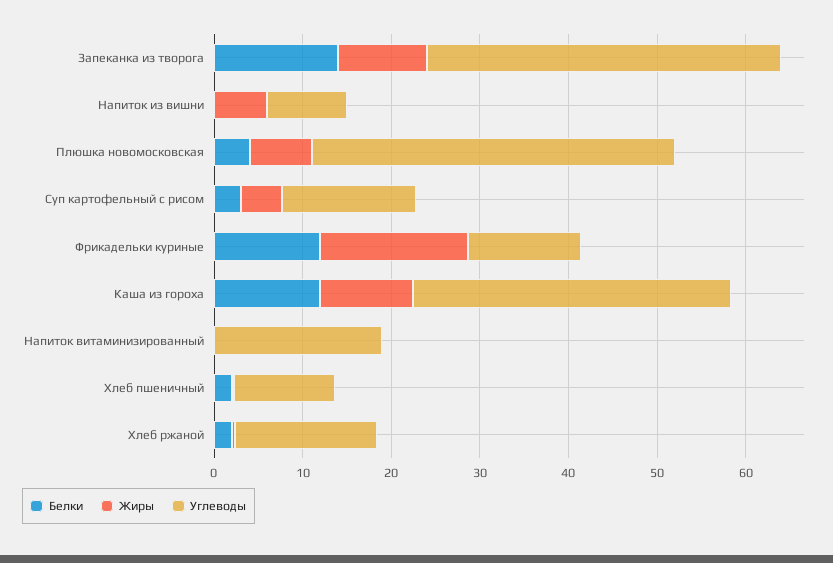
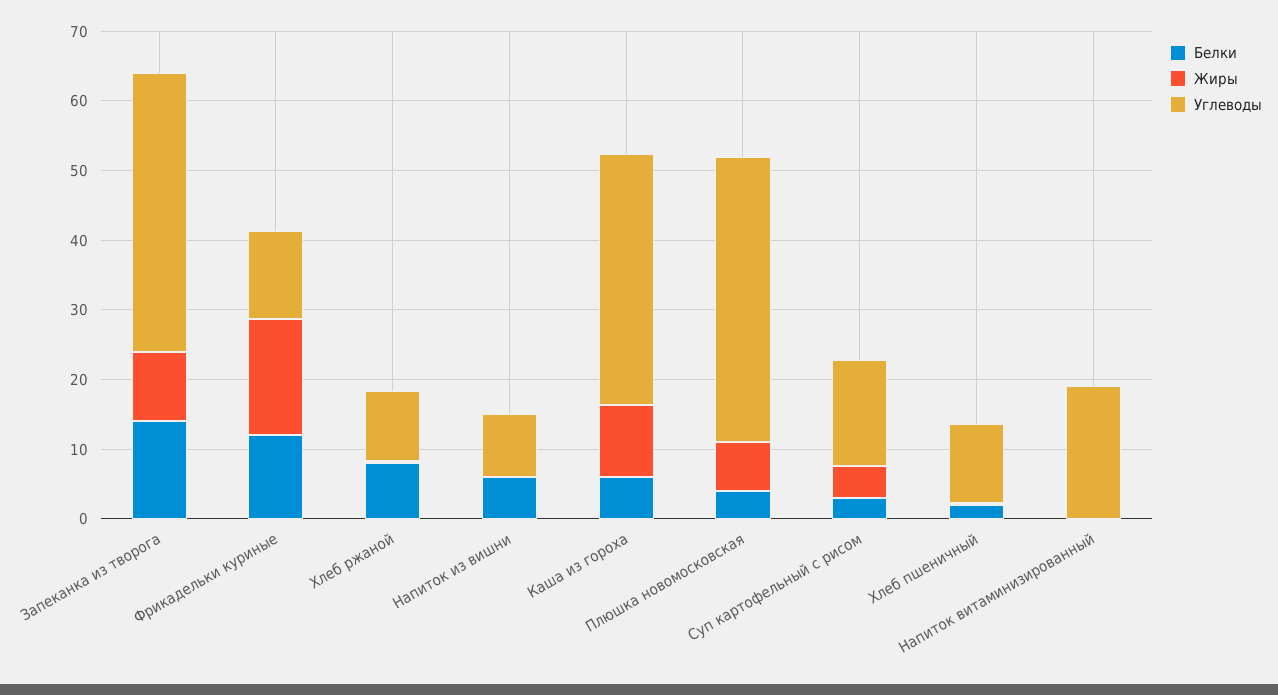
Белки, Напиток из вишни: 0 -> 6
Жиры, Напиток из вишни: 6 -> 0
Белки, Каша из гороха: 12 -> 6
Белки, Хлеб ржаной: 2 -> 8
Углеводы, Хлеб ржаной: 16 -> 10

